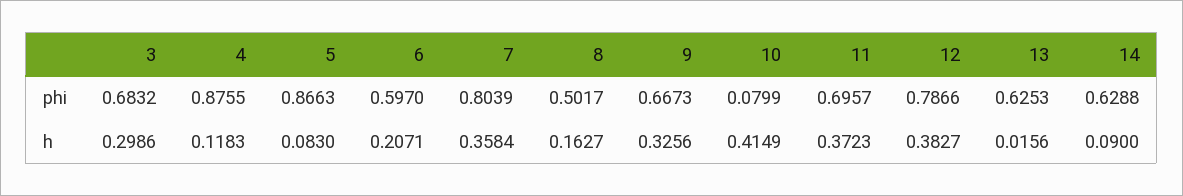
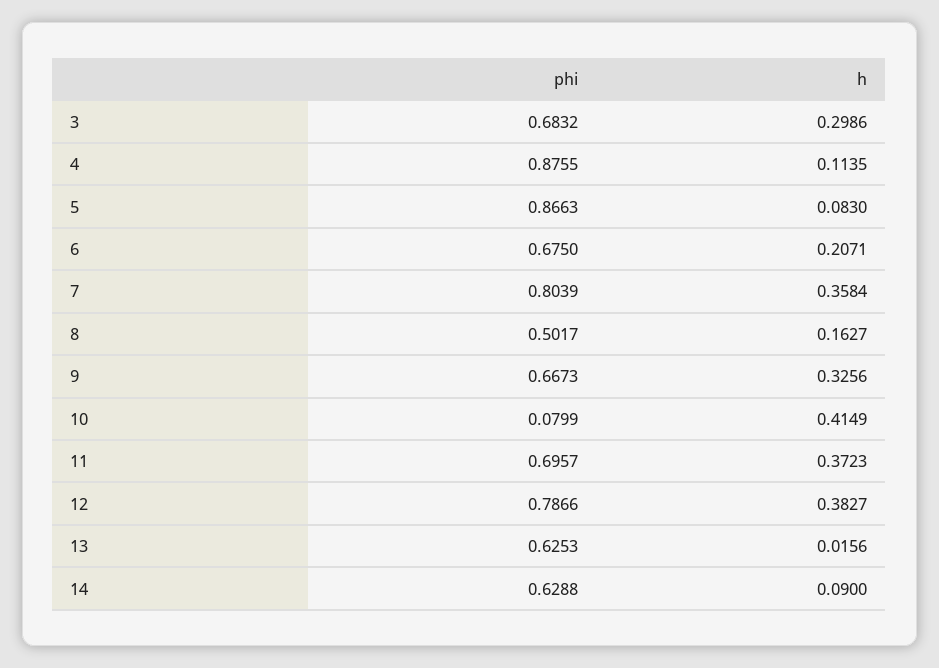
6, phi: 0.597 -> 0.675
4, h: 0.1183 -> 0.1135

